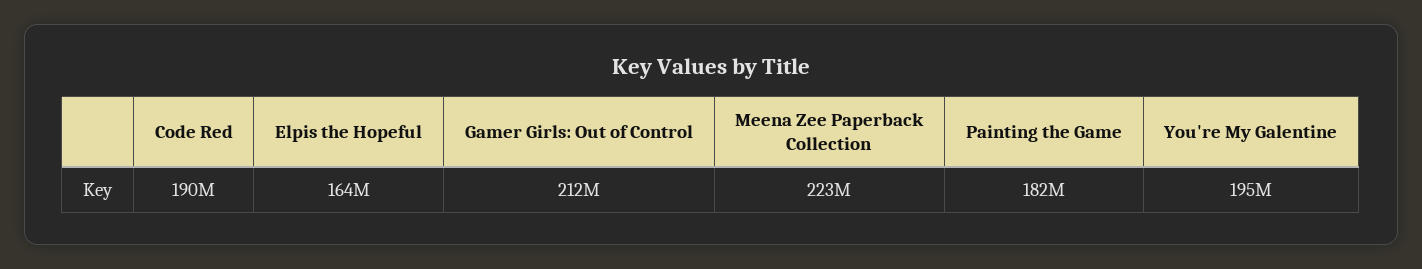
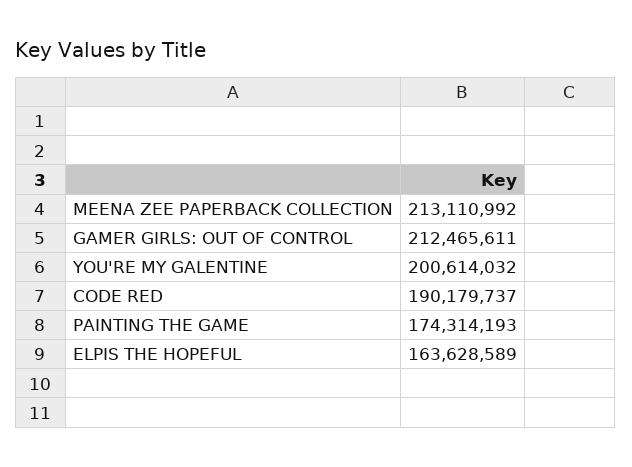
Meena Zee Paperback Collection: 223000000 -> 213110992
Painting the Game: 182000000 -> 174314193
You're My Galentine: 195000000 -> 200614032

